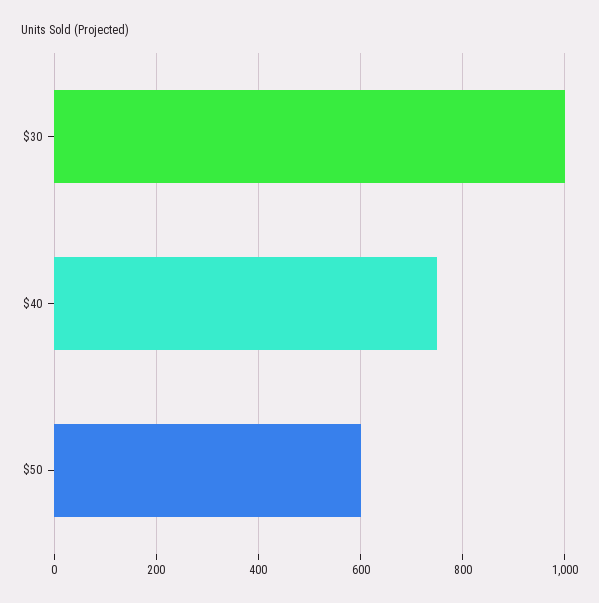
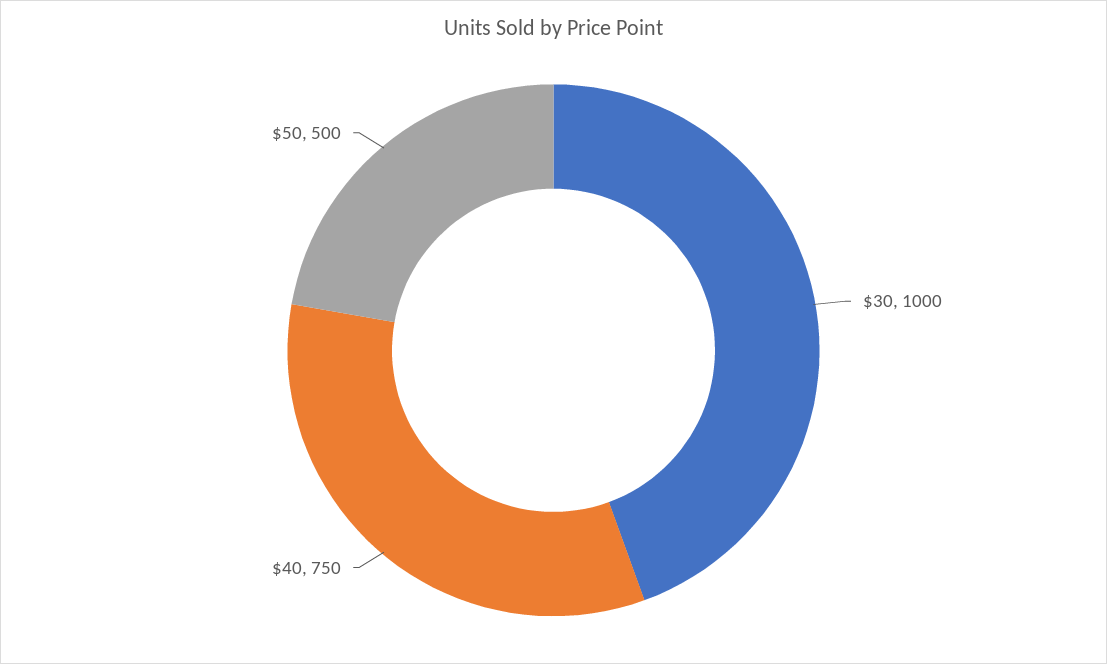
$50: 600 -> 500

